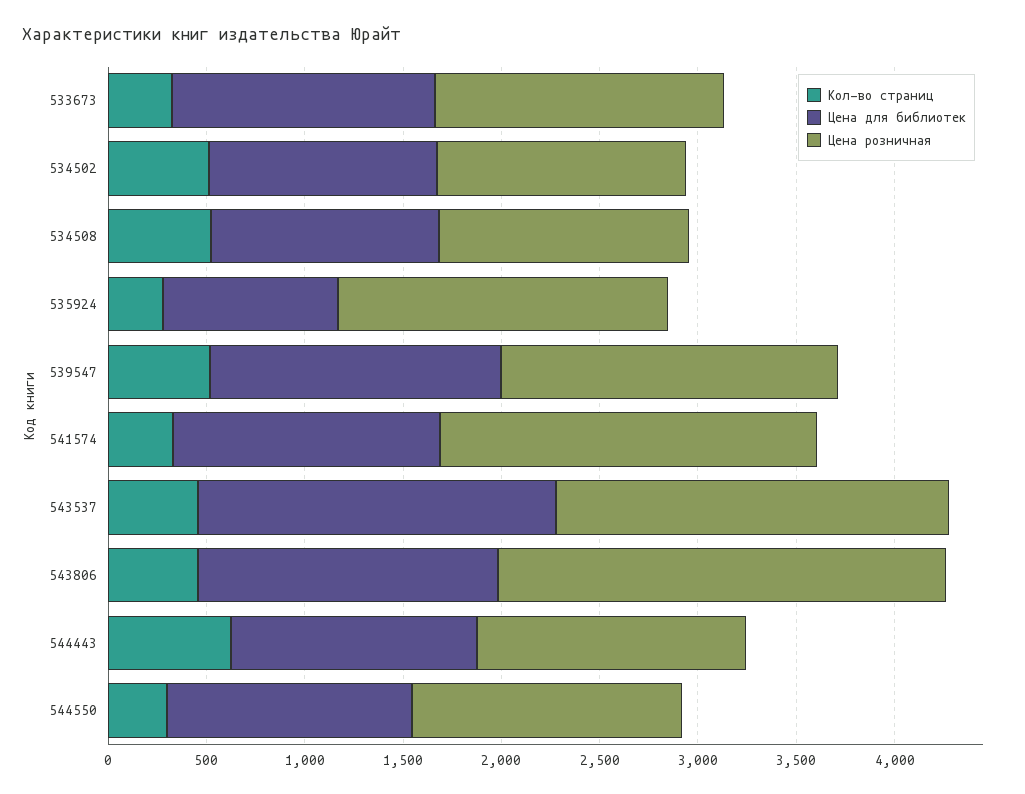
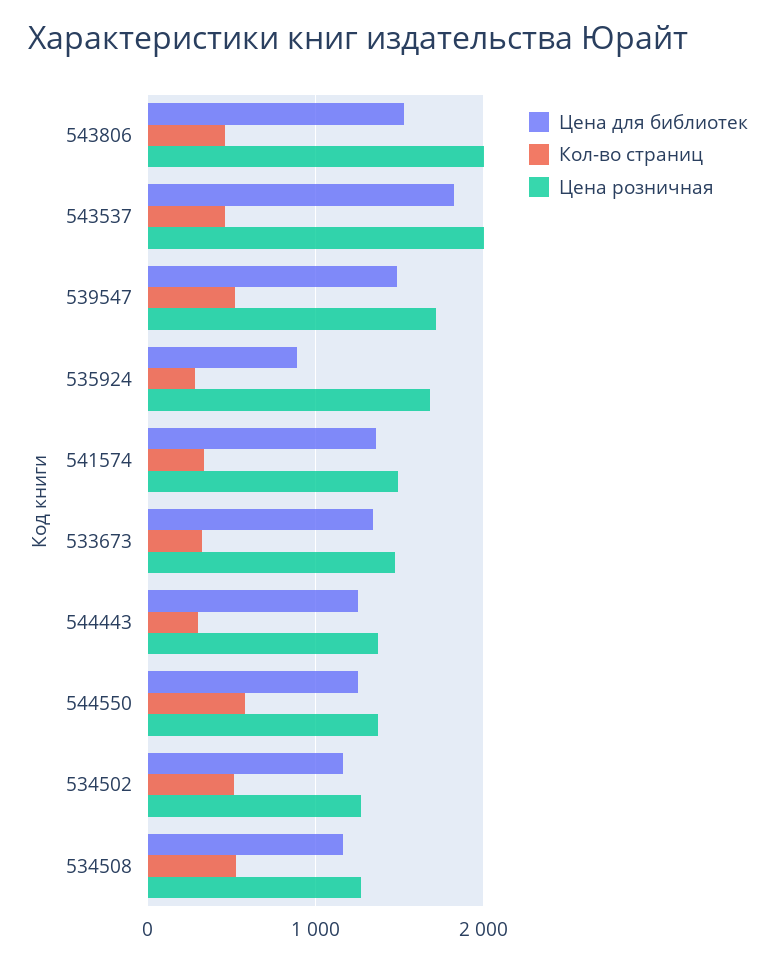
Цена розничная, 541574: 1900 -> 1500
Цена розничная, 543806: 2300 -> 2000
Кол-во страниц, 544443: 600 -> 300
Кол-во страниц, 544550: 300 -> 600

